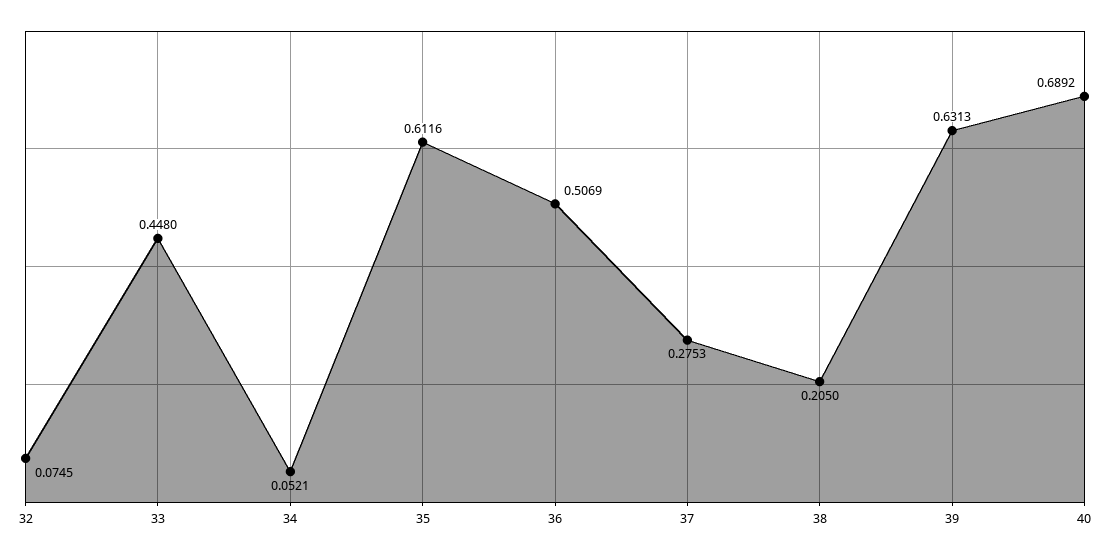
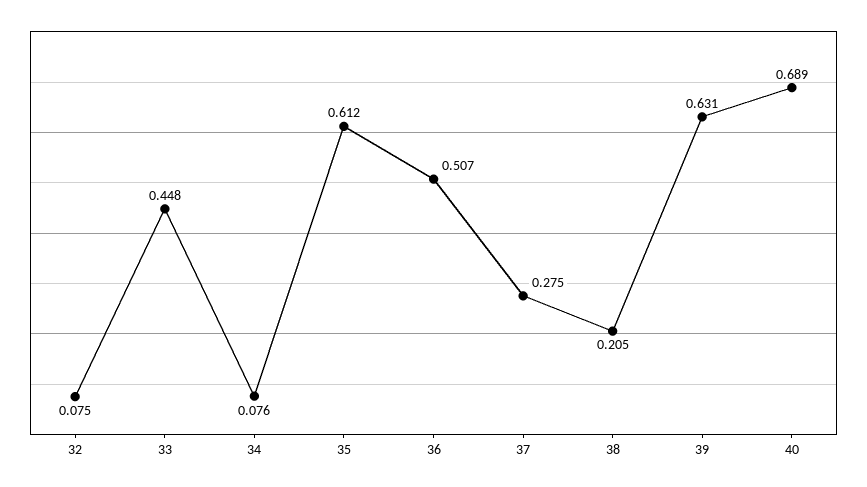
34: 0.0521 -> 0.076

